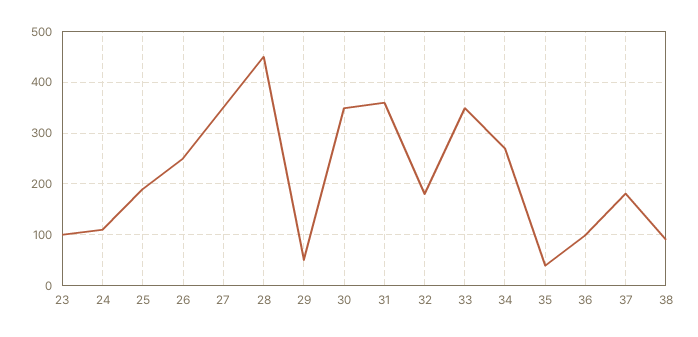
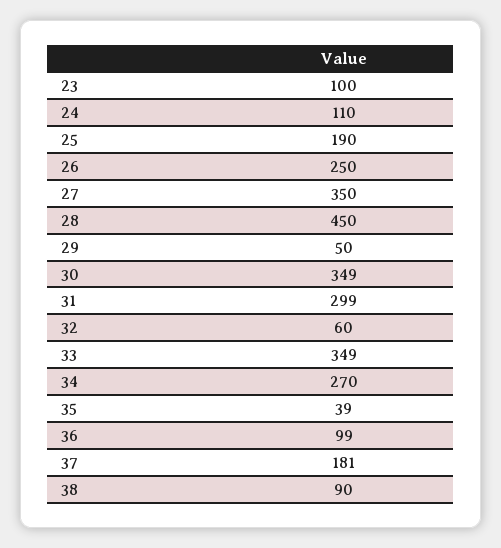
31: 360 -> 299
32: 180 -> 60

